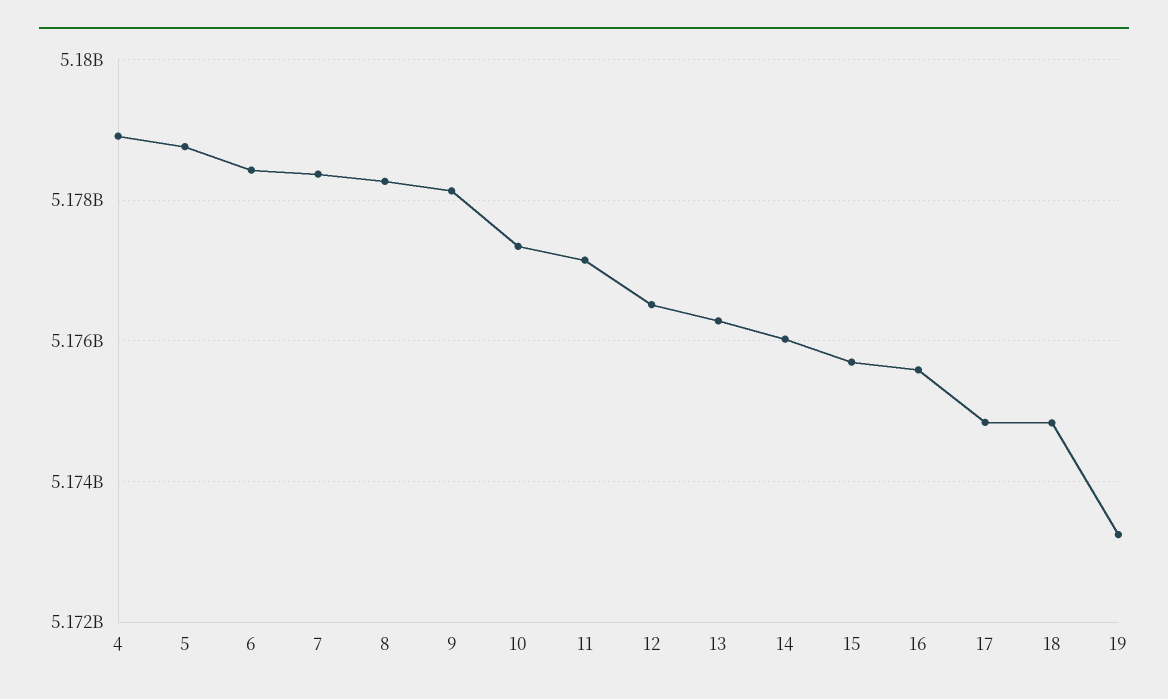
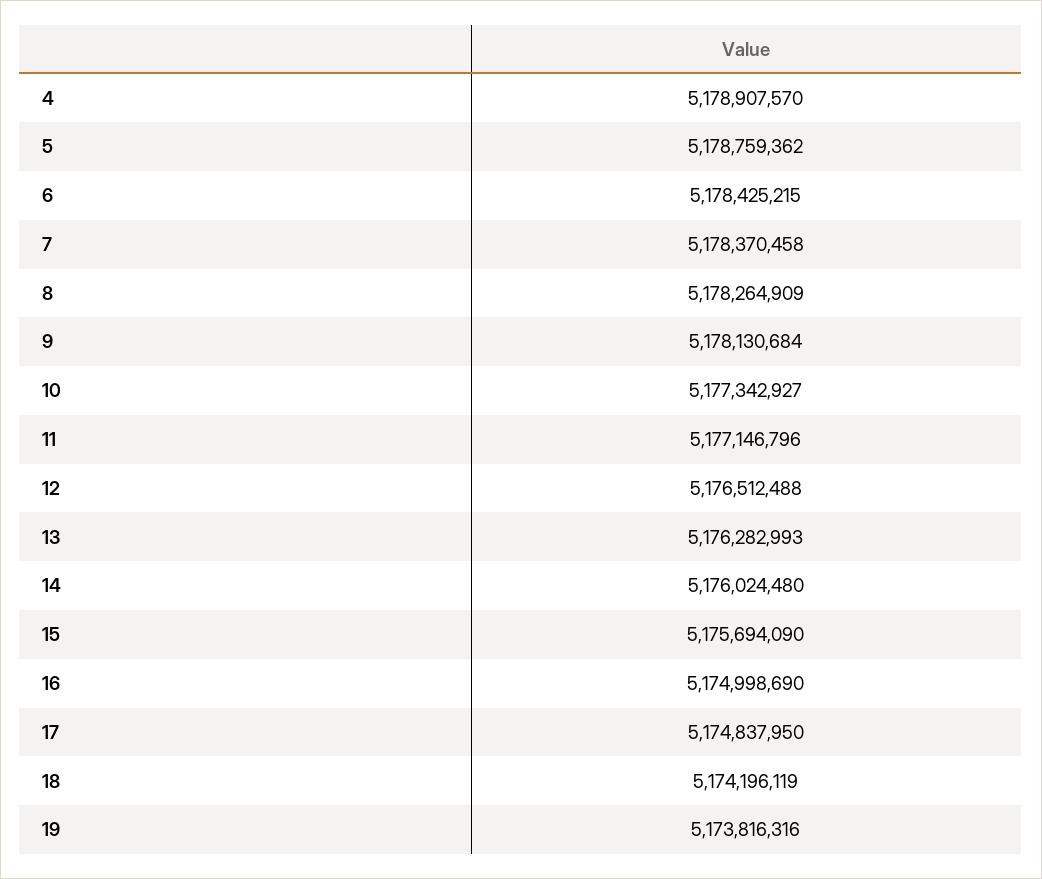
16: 5175600000 -> 5174998690
18: 5174800000 -> 5174196119
19: 5173200000 -> 5173816316

